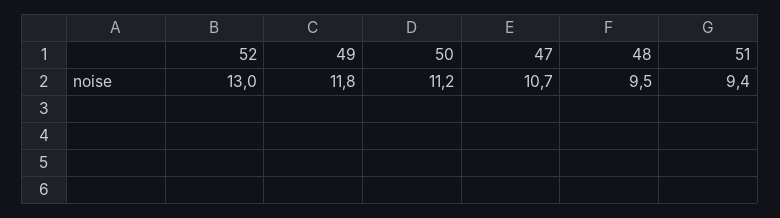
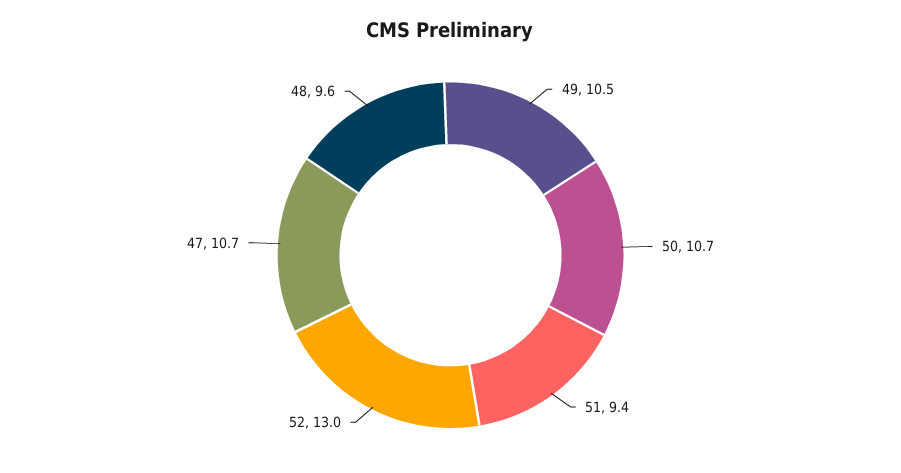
49: 11.8 -> 10.5
50: 11.2 -> 10.7
48: 9.5 -> 9.6

